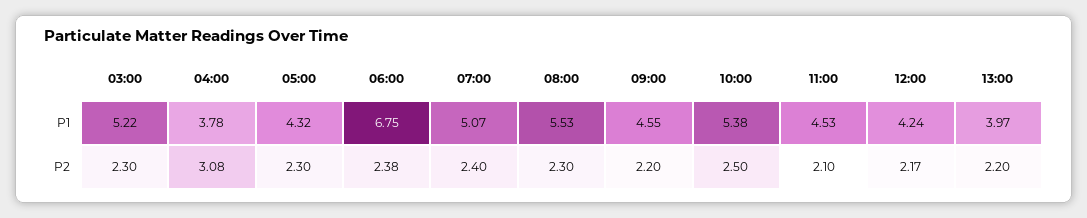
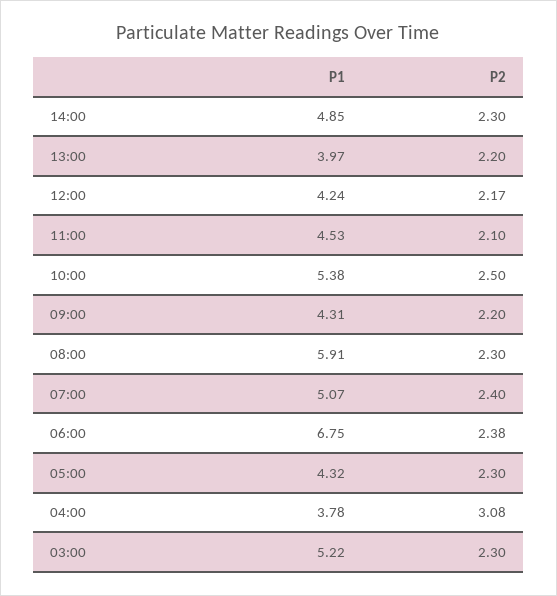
08:00, P1: 5.53 -> 5.91
09:00, P1: 4.55 -> 4.31
14:00, P1: none -> 4.85
14:00, P2: none -> 2.3

